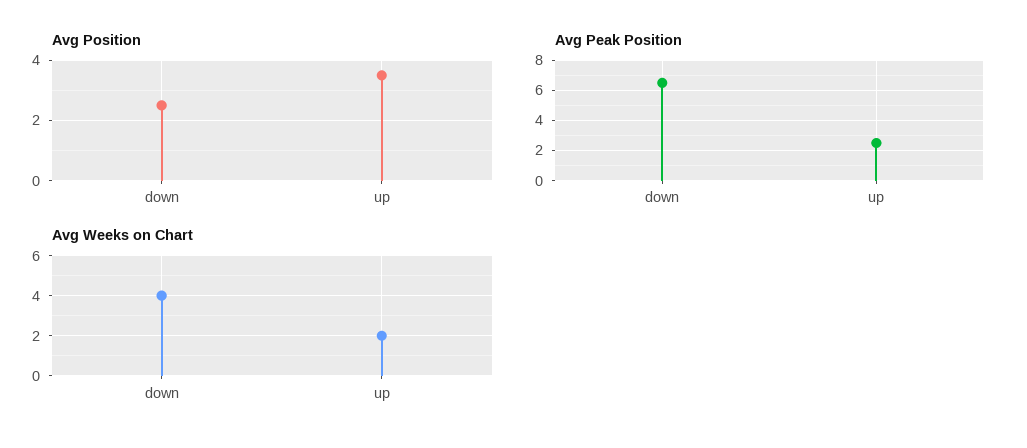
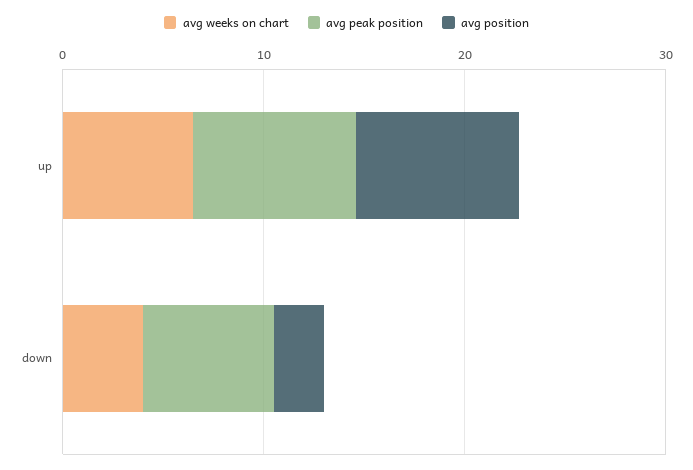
Avg Position, up: 3.5 -> 8
Avg Peak Position, up: 2.5 -> 8
Avg Weeks on Chart, up: 2 -> 6

